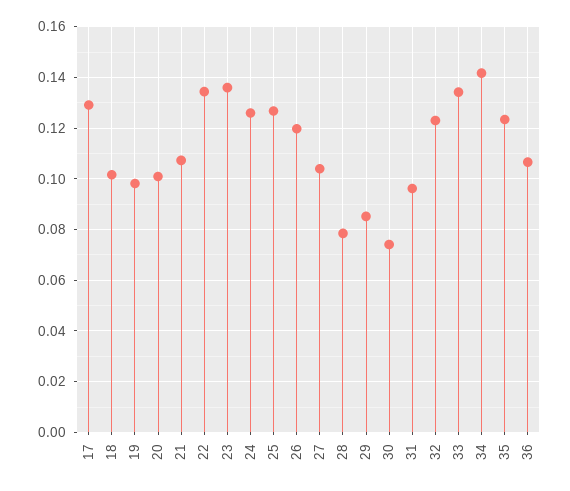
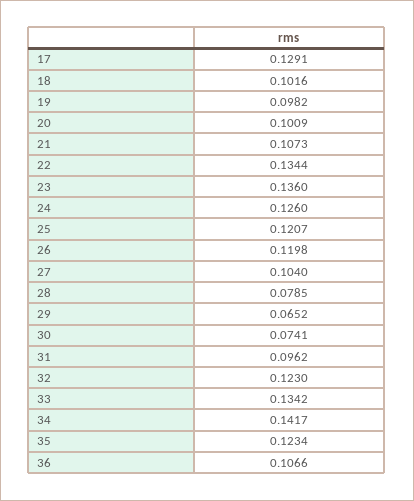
25: 0.1275 -> 0.1207
29: 0.085 -> 0.0652

